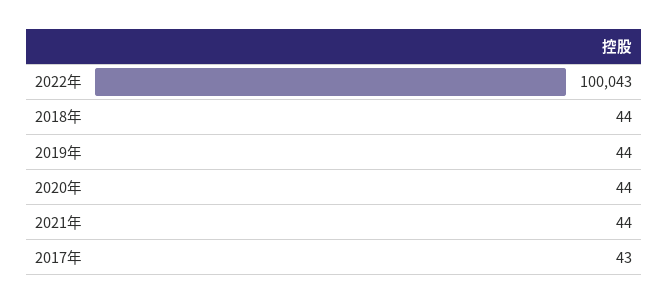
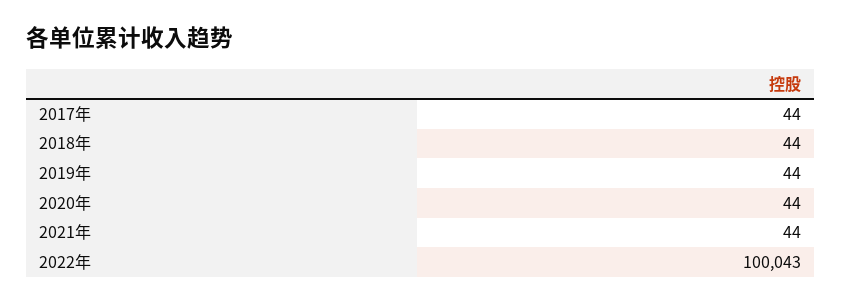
2017年: 43 -> 44

